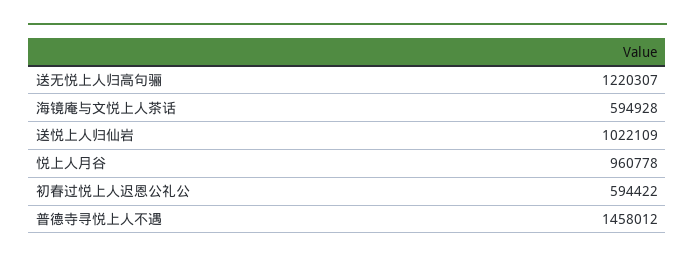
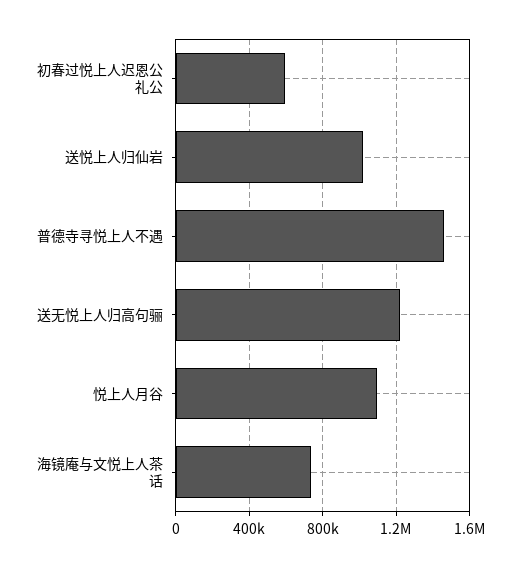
海镜庵与文悦上人茶话: 594928 -> 750000
悦上人月谷: 960778 -> 1100000

